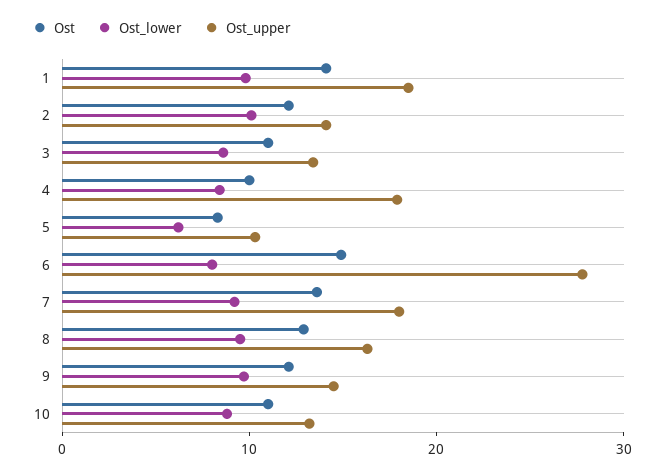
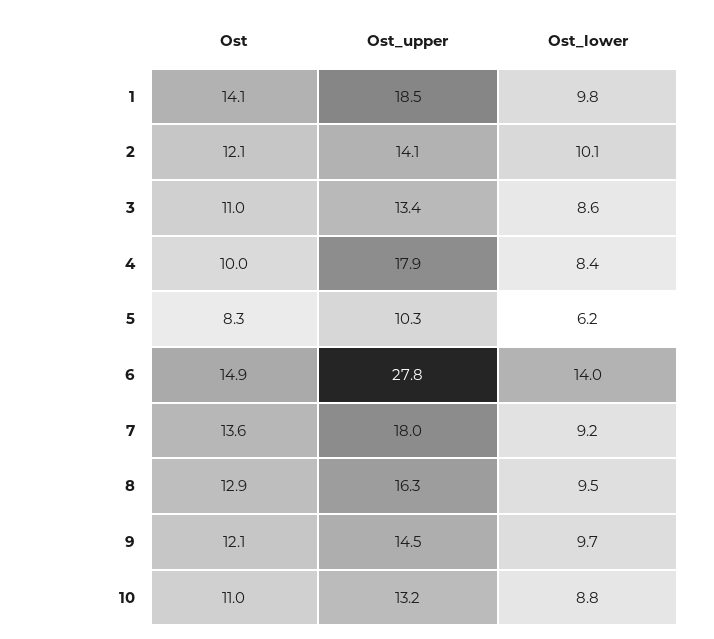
Ost_lower, 6: 8 -> 14

